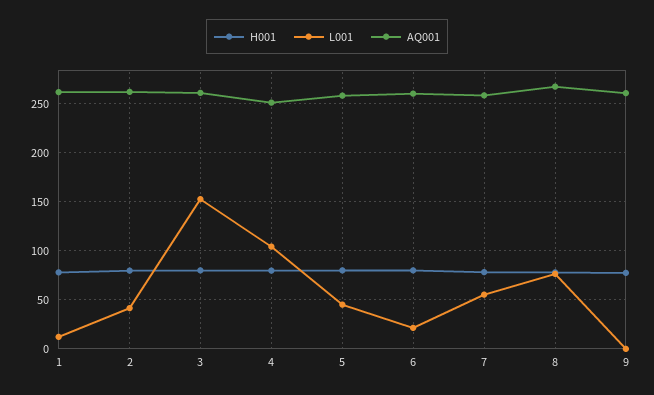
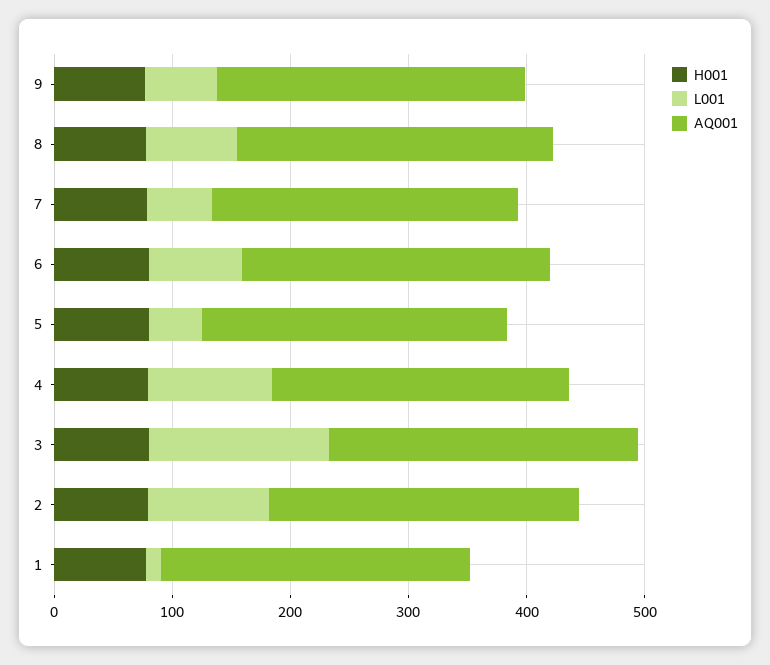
L001, 2: 40 -> 100
L001, 6: 20 -> 80
L001, 9: 0 -> 60

